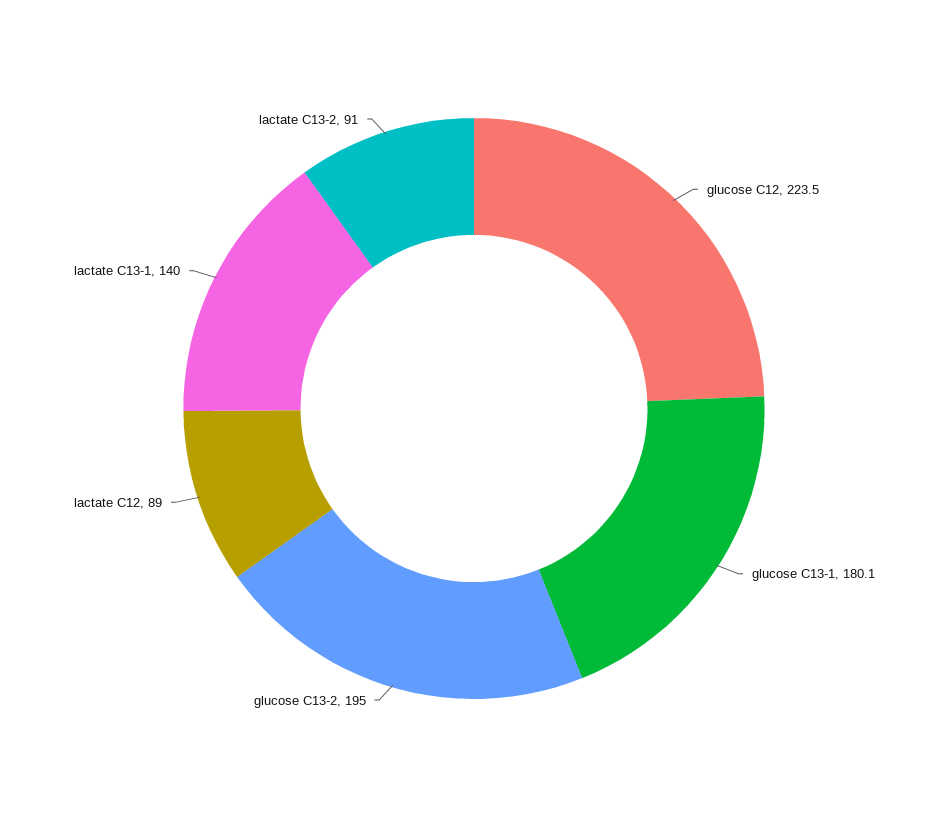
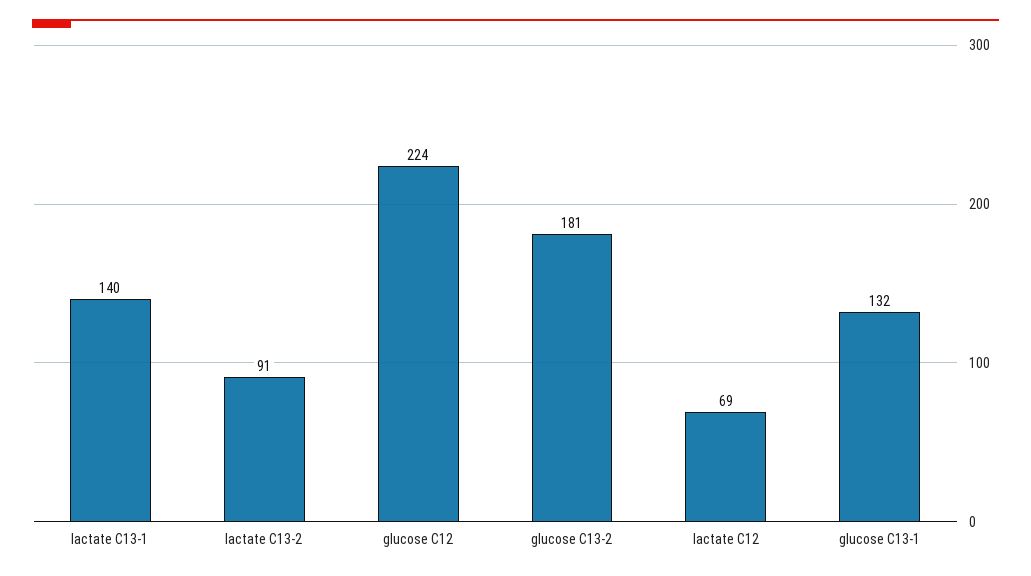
glucose C13-1: 180.1 -> 132
glucose C13-2: 195 -> 181
lactate C12: 89 -> 69

